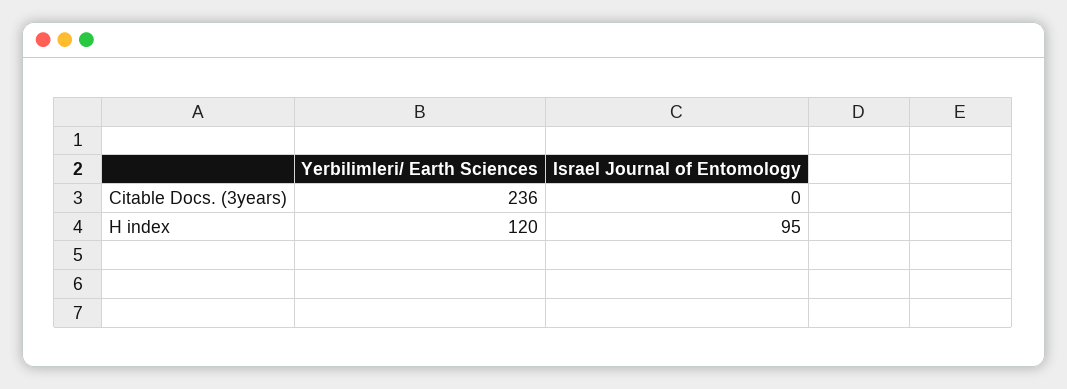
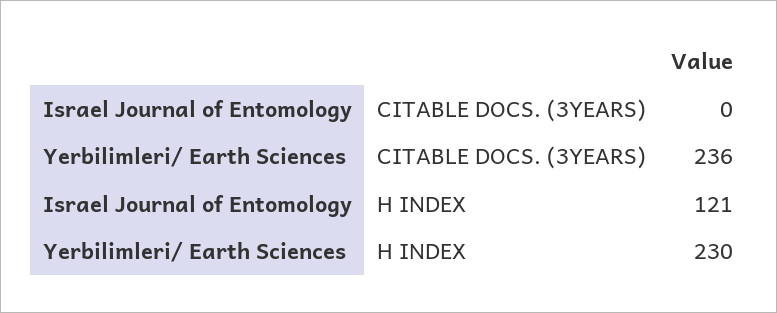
Yerbilimleri/ Earth Sciences, H index: 120 -> 230
Israel Journal of Entomology, H index: 95 -> 121

